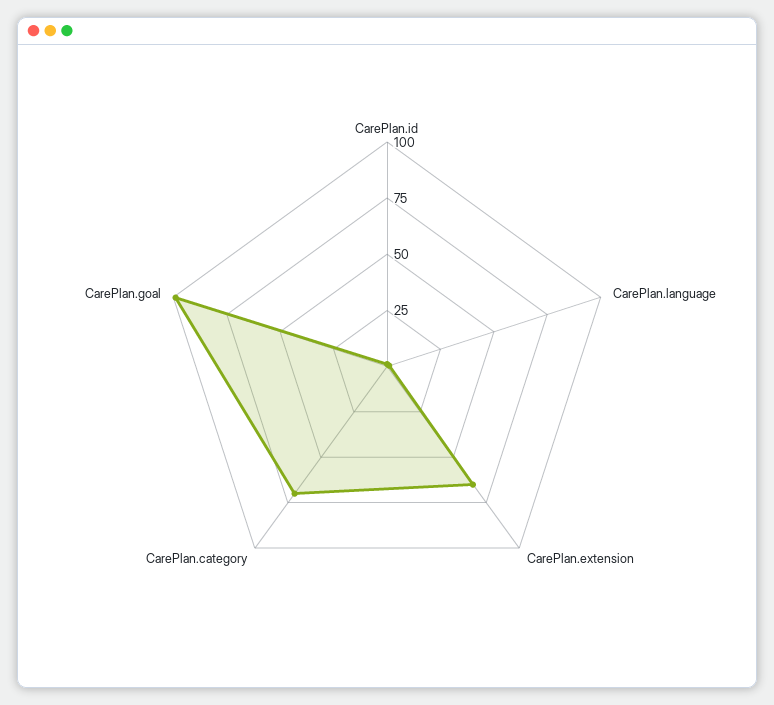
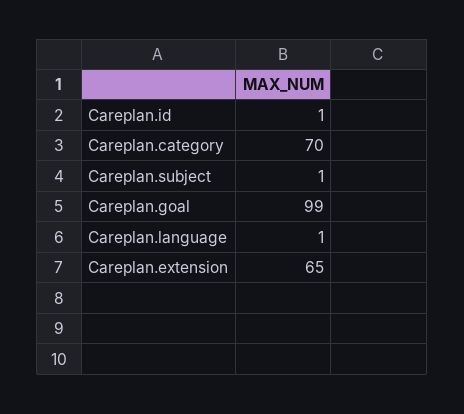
Careplan.subject: none -> 1

